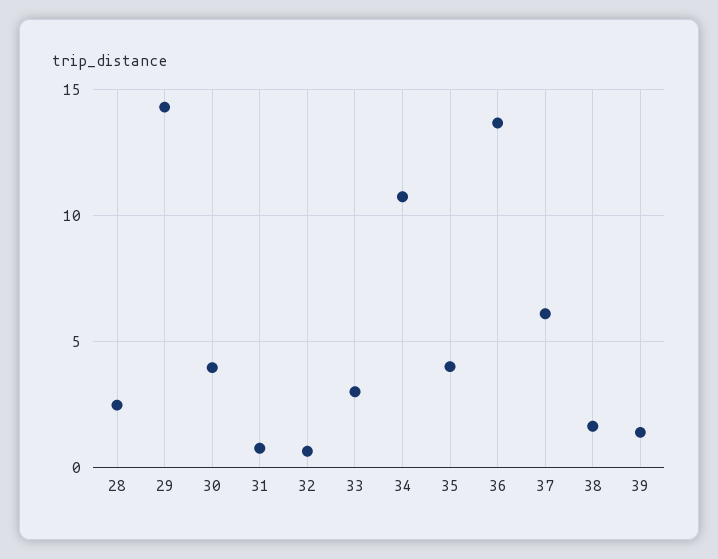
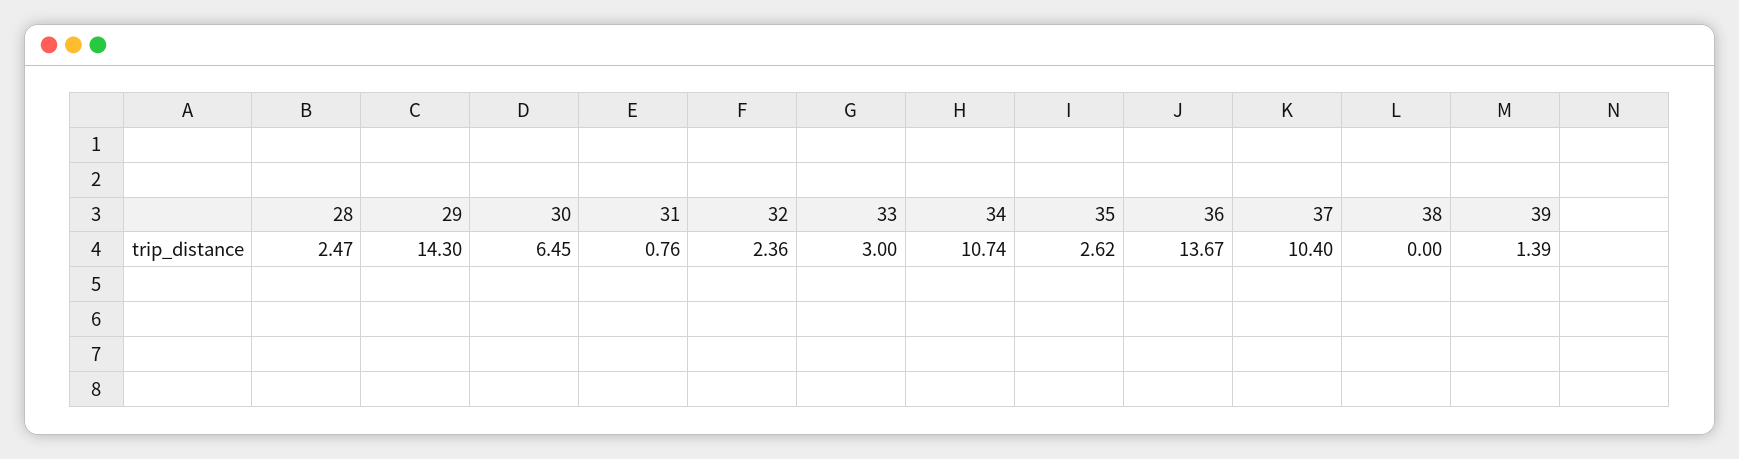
30: 4 -> 6.45
32: 0.5 -> 2.36
35: 4 -> 2.62
37: 6 -> 10.4
38: 1.5 -> 0

